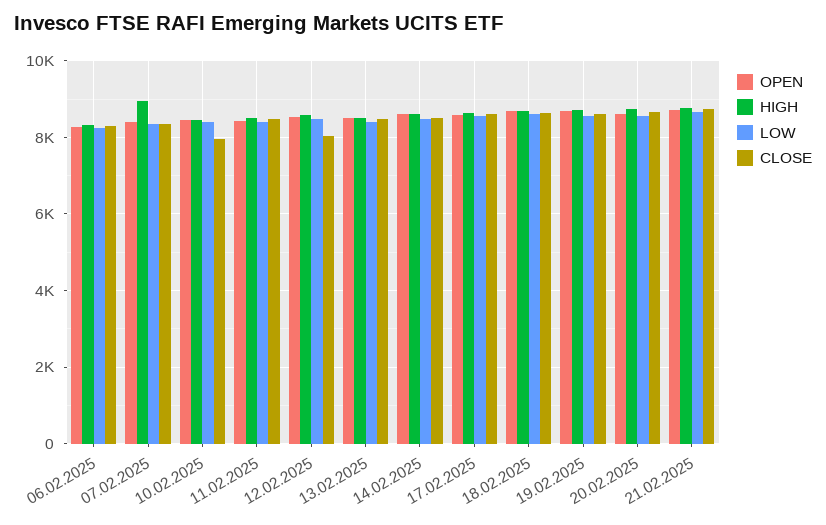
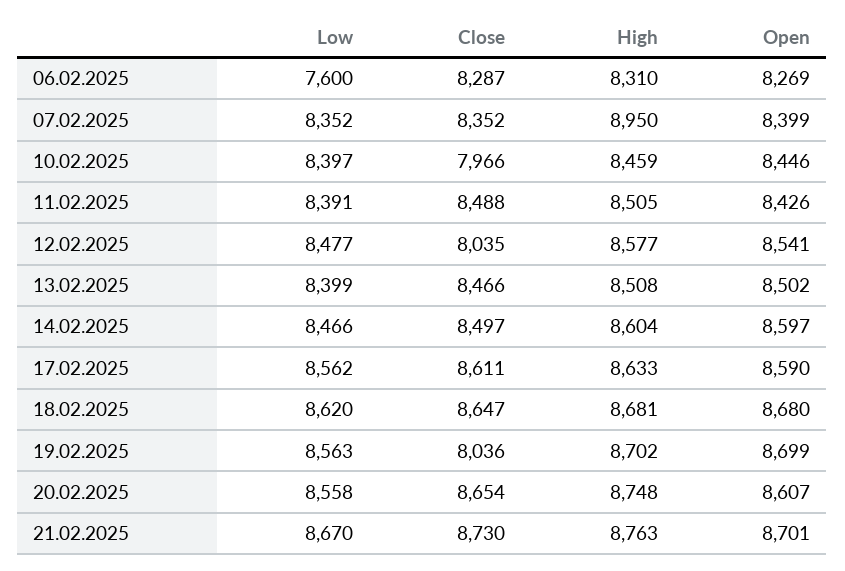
LOW, 06.02.2025: 8200 -> 7600
CLOSE, 19.02.2025: 8600 -> 8036

